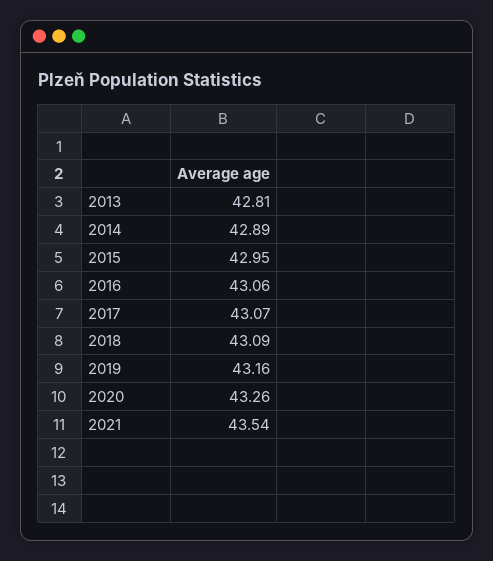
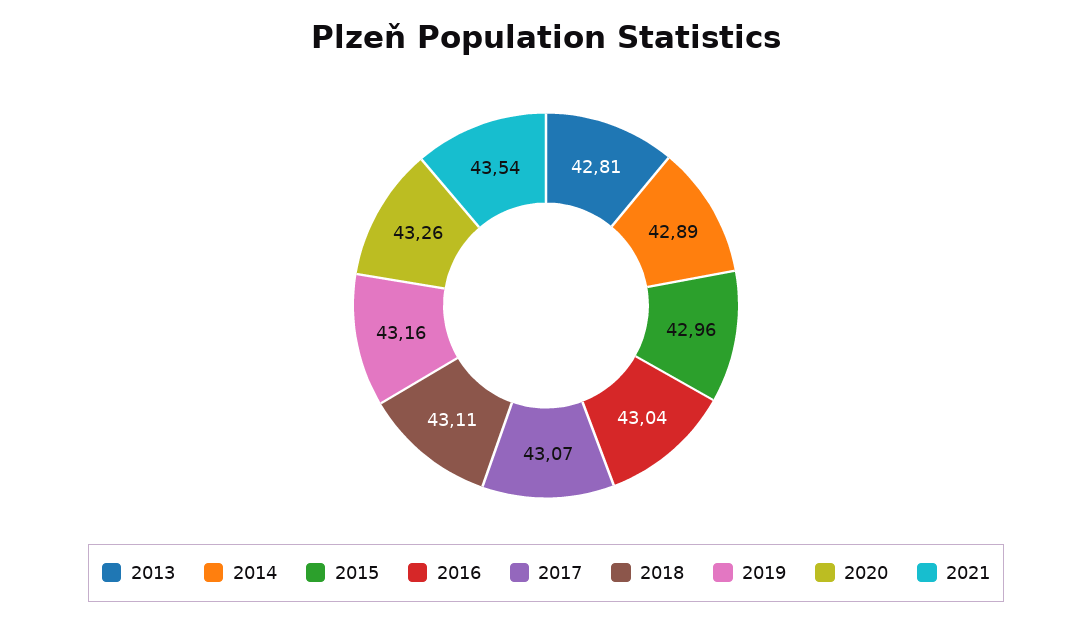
2015: 42.95 -> 42.96
2016: 43.06 -> 43.04
2018: 43.09 -> 43.11

